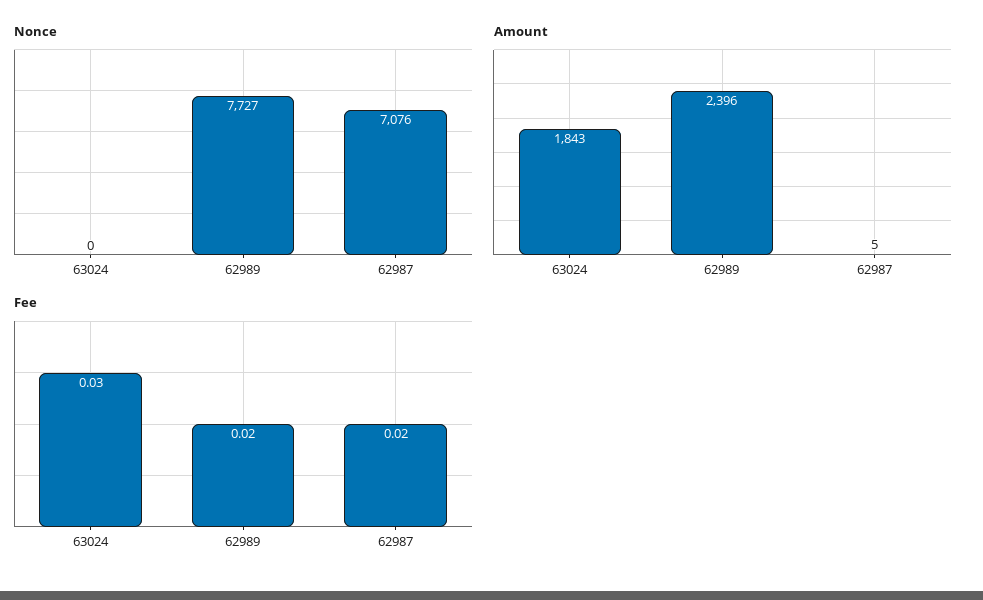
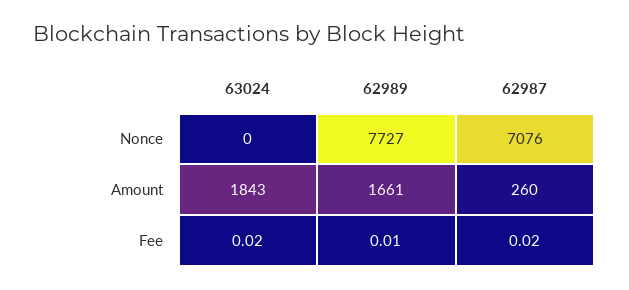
Amount, 62989: 2396 -> 1661
Amount, 62987: 5 -> 260
Fee, 63024: 0.03 -> 0.02
Fee, 62989: 0.02 -> 0.01

